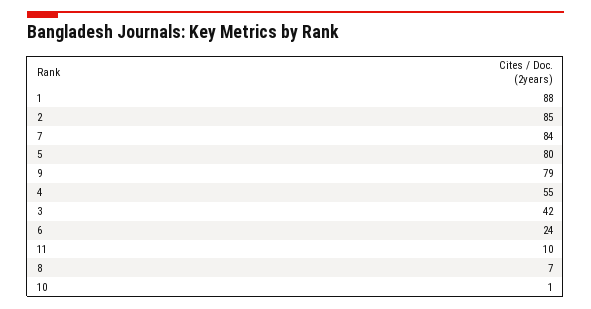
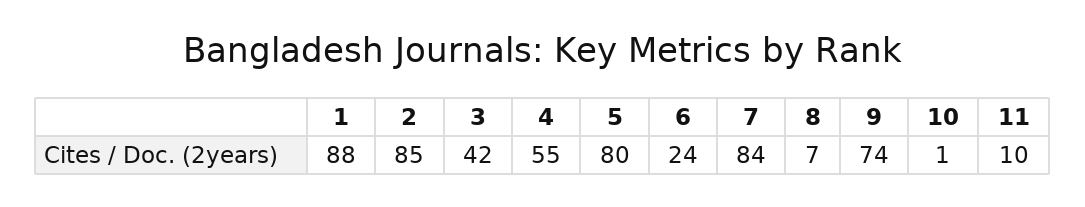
9: 79 -> 74

